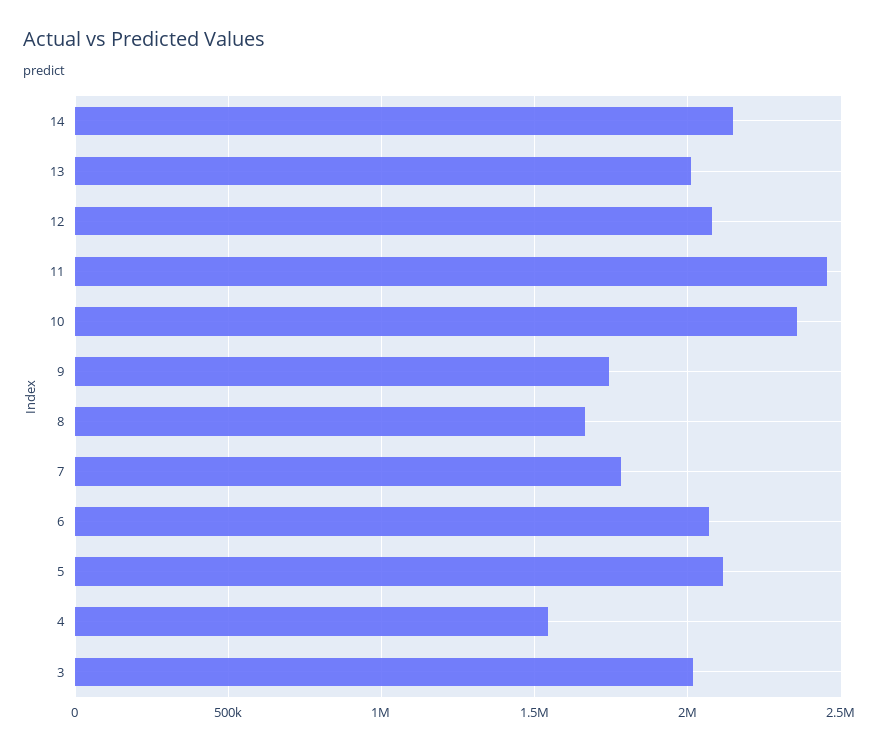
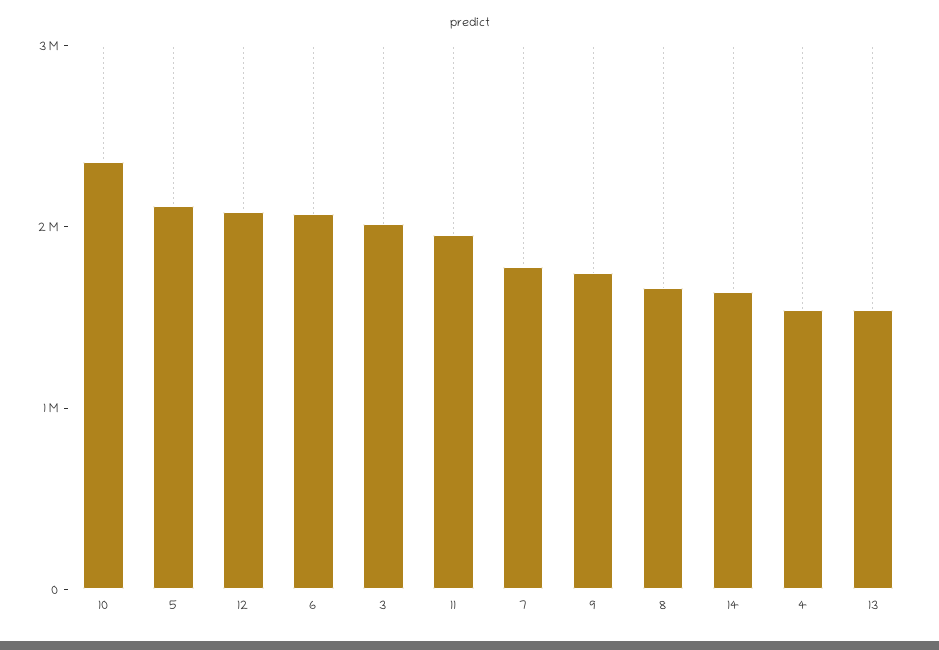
14: 2150000 -> 1600000
13: 2000000 -> 1600000
11: 2450000 -> 2000000

